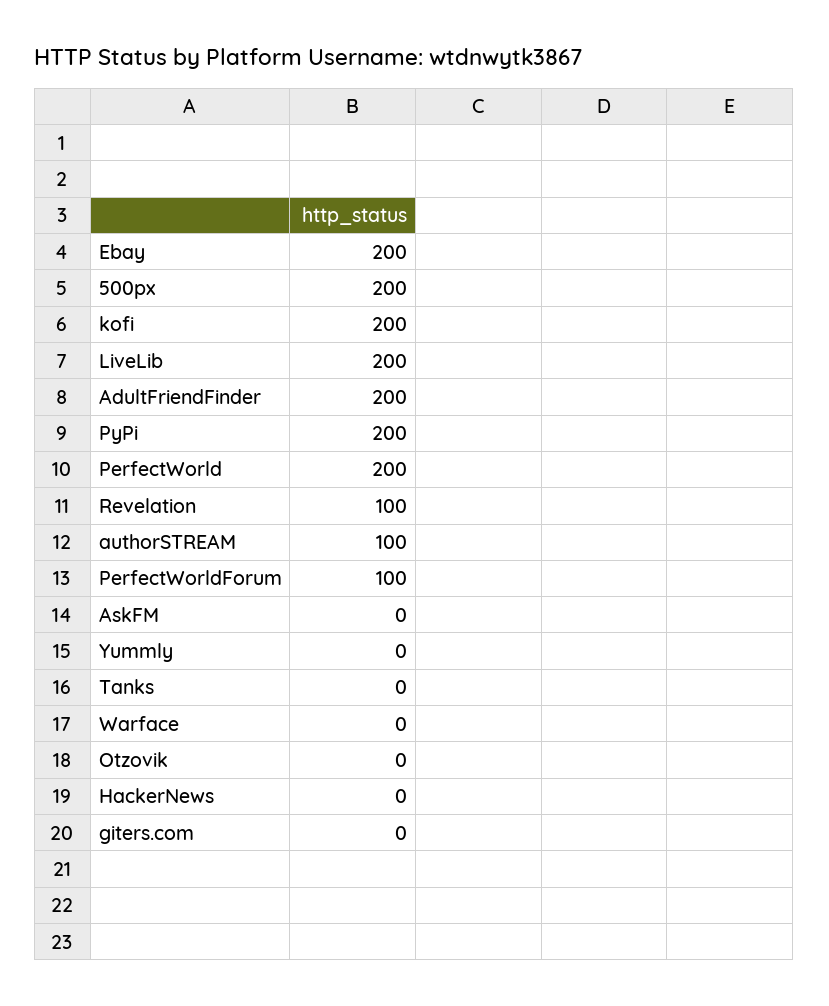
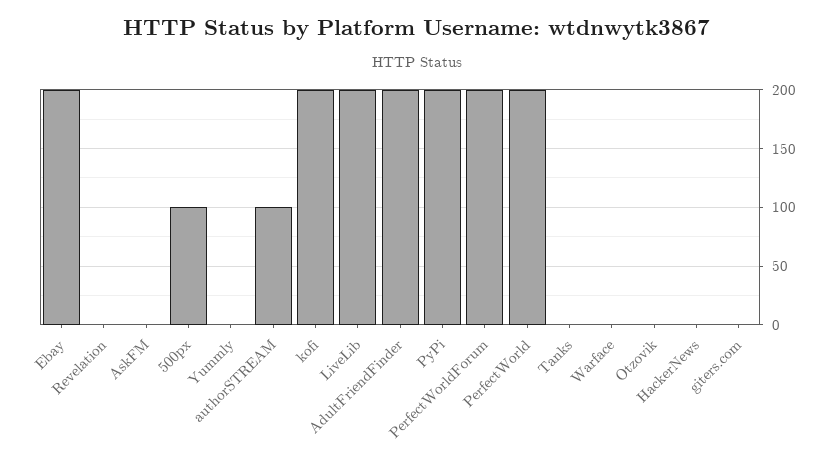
500px: 200 -> 100
Revelation: 100 -> 0
PerfectWorldForum: 100 -> 200

